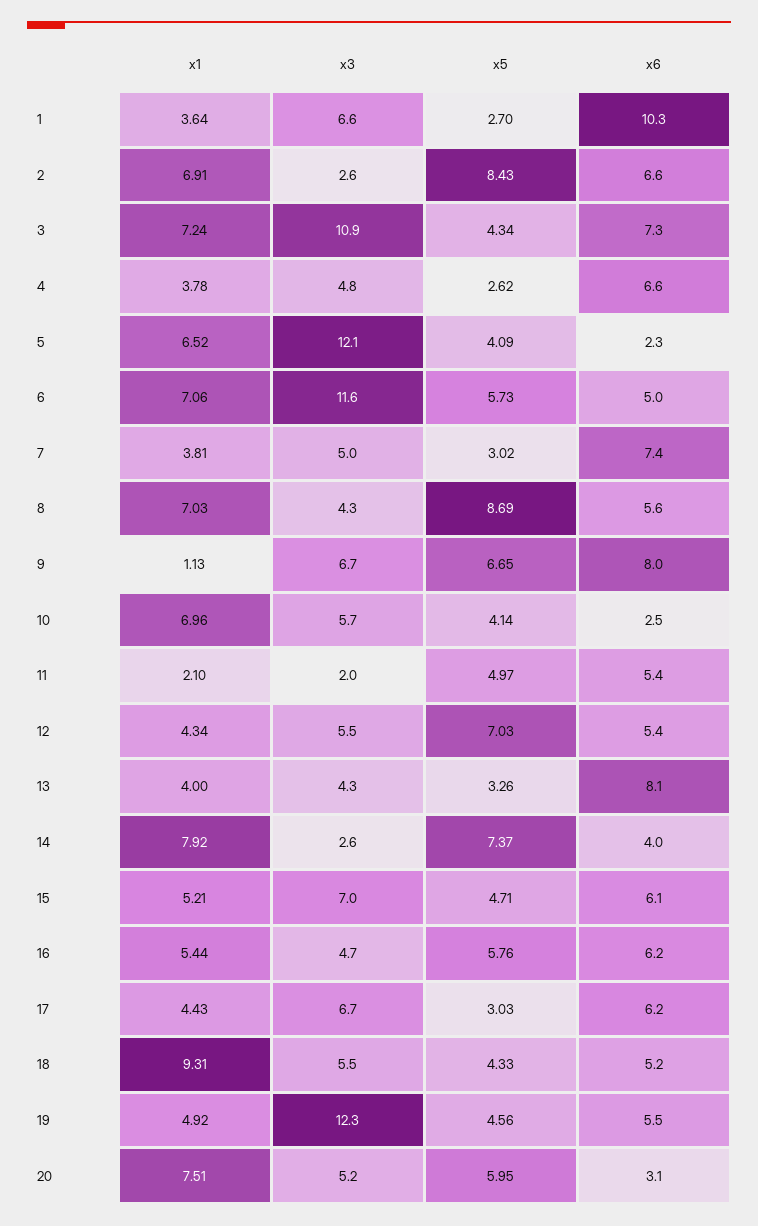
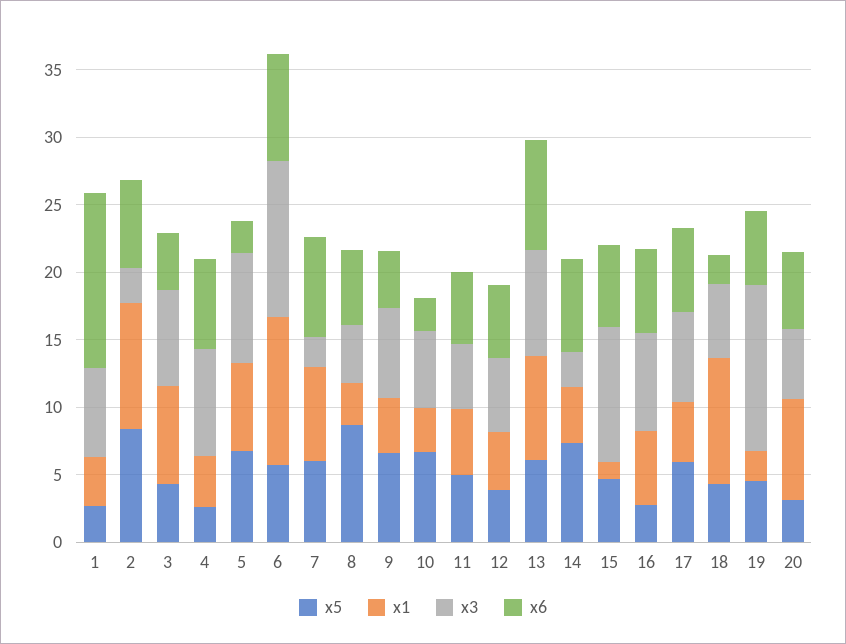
x6, 1: 10.3 -> 13
x1, 2: 6.91 -> 9
x3, 3: 10.9 -> 7
x6, 3: 7.3 -> 4
x3, 4: 4.8 -> 8
x3, 5: 12.1 -> 8
x5, 5: 4.09 -> 7
x1, 6: 7.06 -> 11
x6, 6: 5 -> 8
x1, 7: 3.81 -> 7
x3, 7: 5 -> 2
x5, 7: 3.02 -> 6
x1, 8: 7.03 -> 3
x1, 9: 1.13 -> 4
x6, 9: 8 -> 4
x1, 10: 6.96 -> 3
x5, 10: 4.14 -> 7
x1, 11: 2.1 -> 5
x3, 11: 2 -> 5
x5, 12: 7.03 -> 4
x1, 13: 4 -> 8
x3, 13: 4.3 -> 8
x5, 13: 3.26 -> 6
x1, 14: 7.92 -> 4
x6, 14: 4 -> 7
x1, 15: 5.21 -> 1
x3, 15: 7 -> 10
x3, 16: 4.7 -> 7
x5, 16: 5.76 -> 3
x5, 17: 3.03 -> 6
x6, 18: 5.2 -> 2
x1, 19: 4.92 -> 2
x5, 20: 5.95 -> 3
x6, 20: 3.1 -> 6

